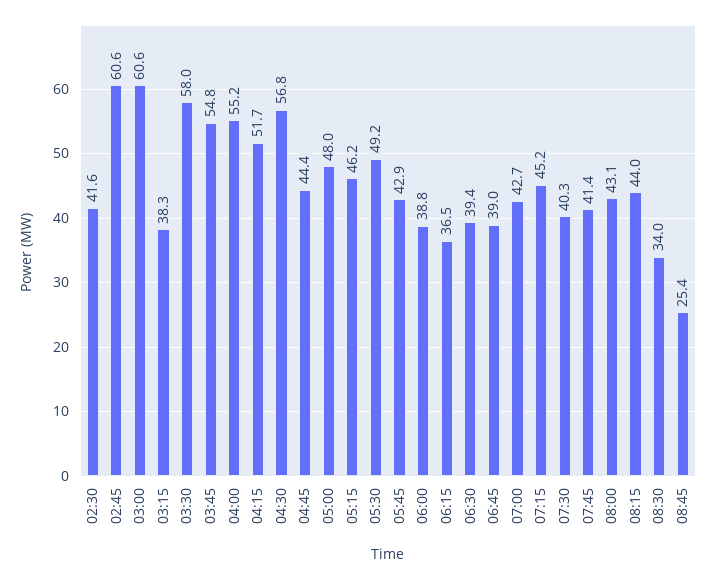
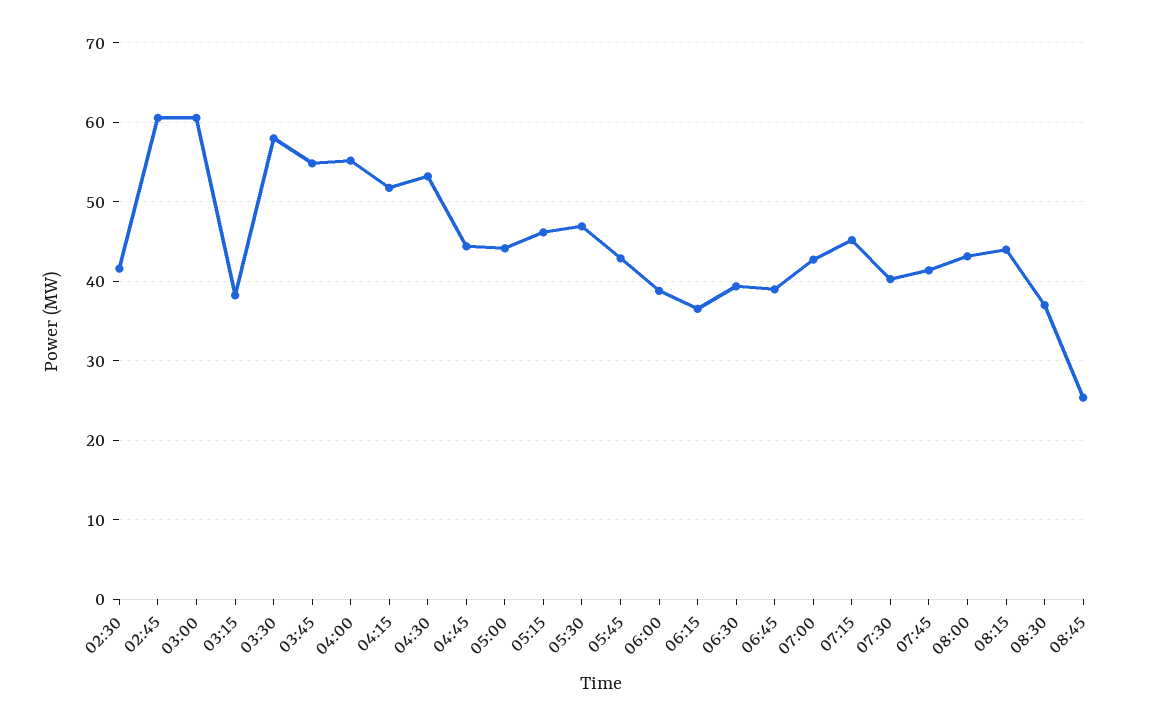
04:30: 56.8 -> 53
05:00: 48 -> 44
05:30: 49.2 -> 47
08:30: 34 -> 37

